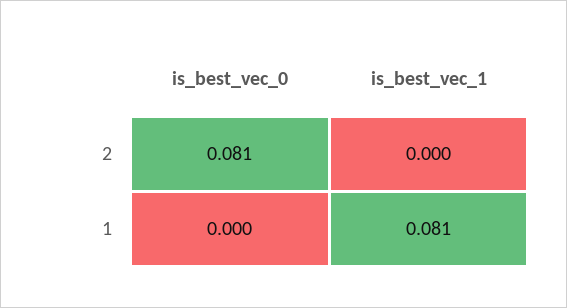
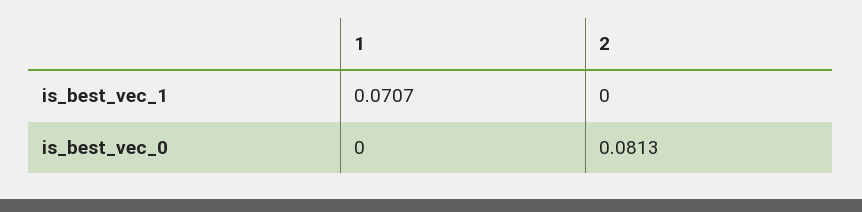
is_best_vec_1, 1: 0.081 -> 0.0707

